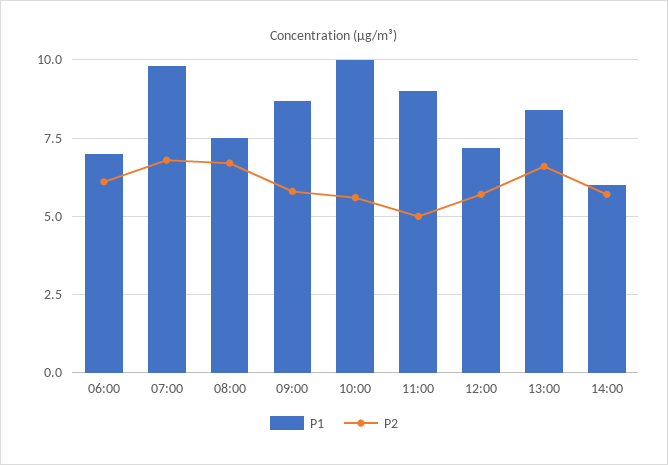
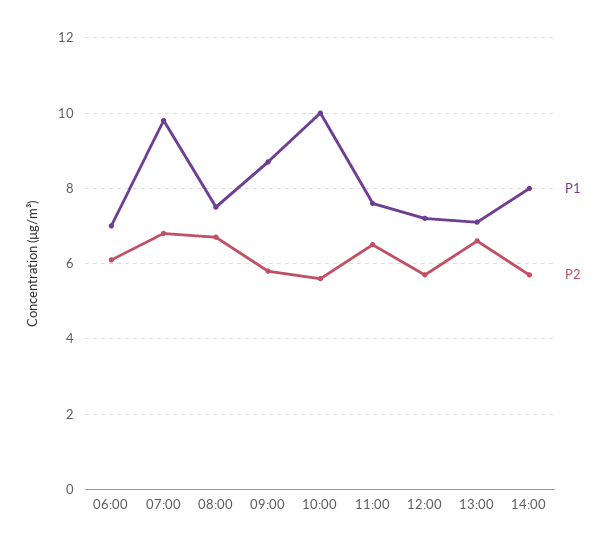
P1, 11:00: 9 -> 7.5
P2, 11:00: 5 -> 6.5
P1, 13:00: 8.5 -> 7
P1, 14:00: 6 -> 8

